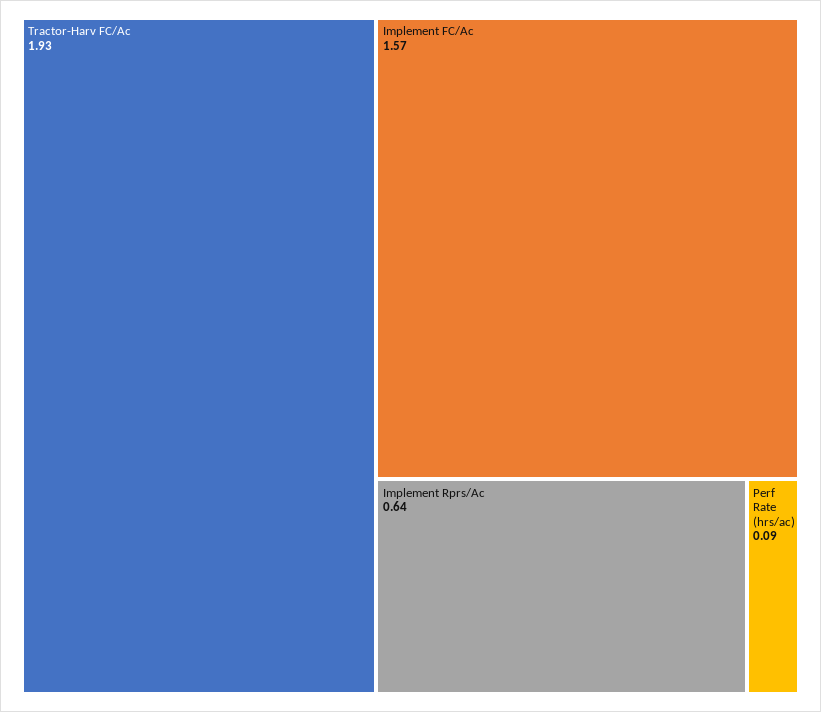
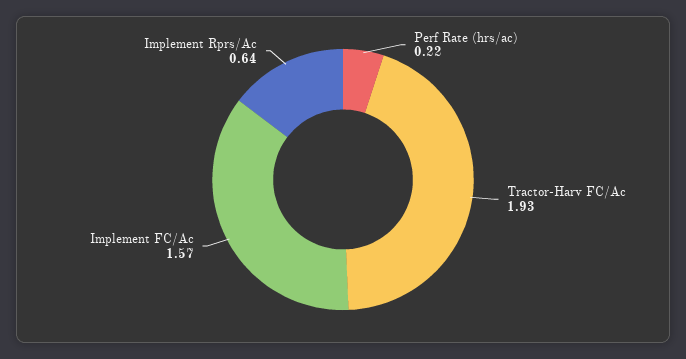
Perf Rate (hrs/ac): 0.09 -> 0.22

